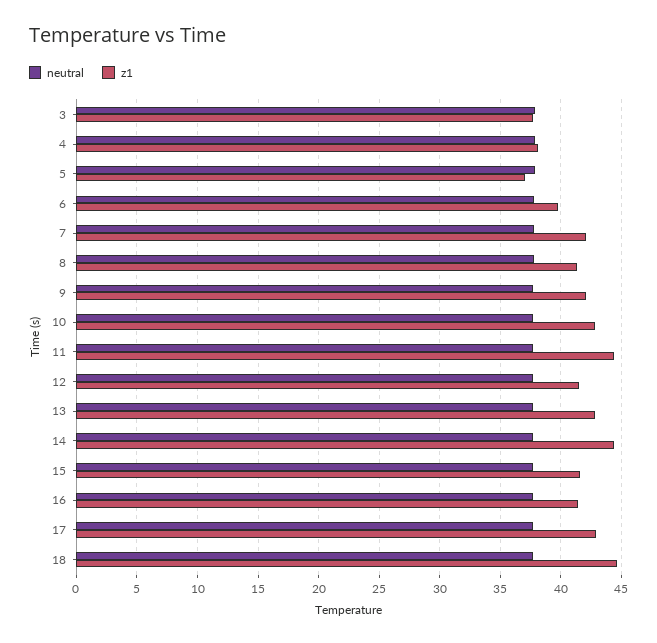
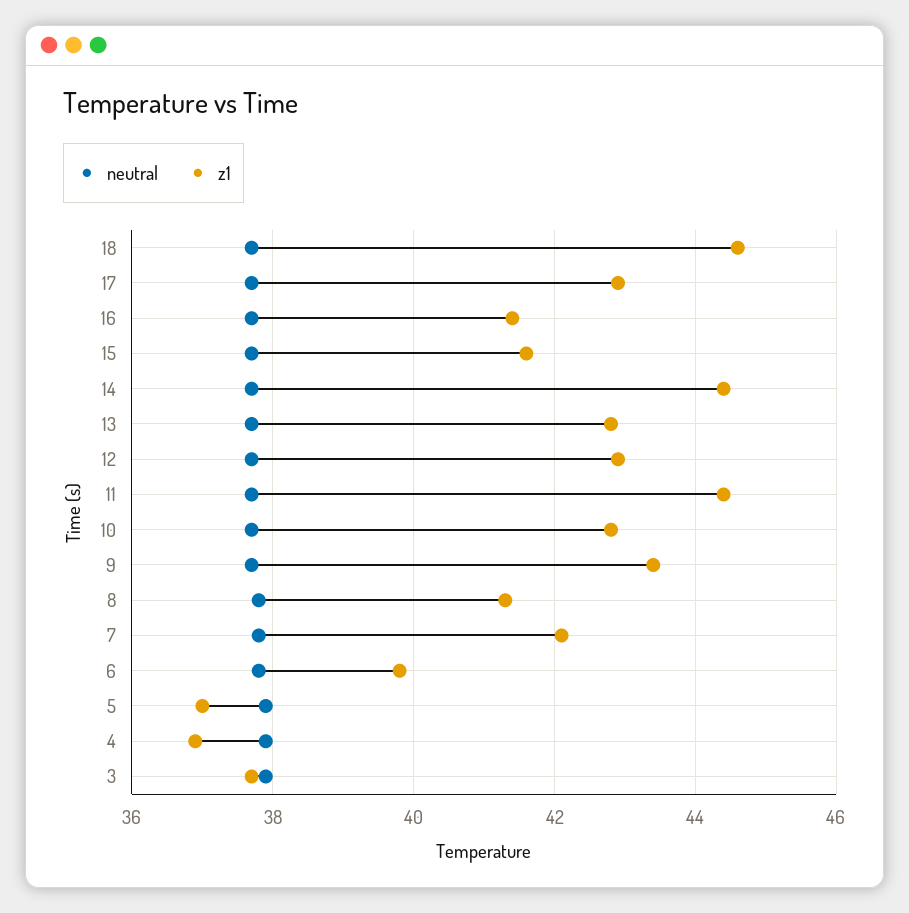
z1, 4: 38 -> 37
z1, 9: 42 -> 43.5
z1, 12: 41.5 -> 43

